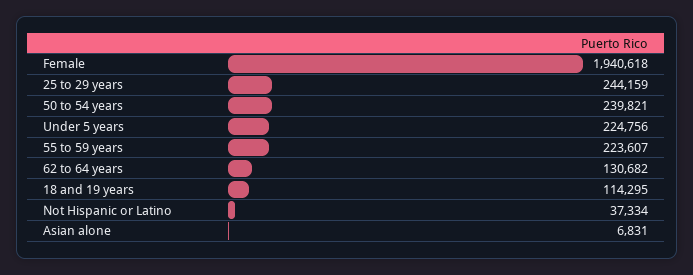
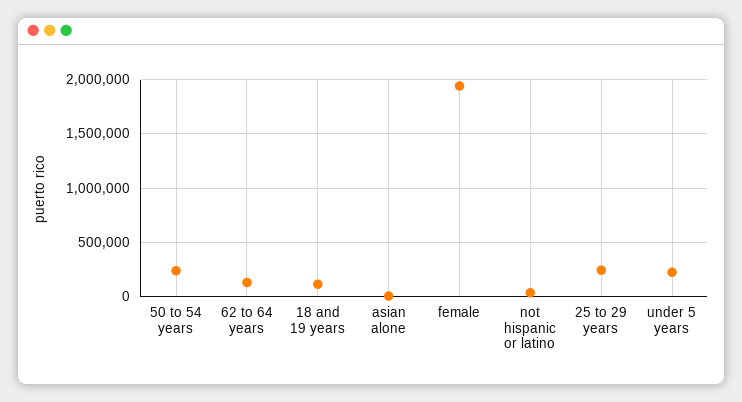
55 to 59 years: 223607 -> none

